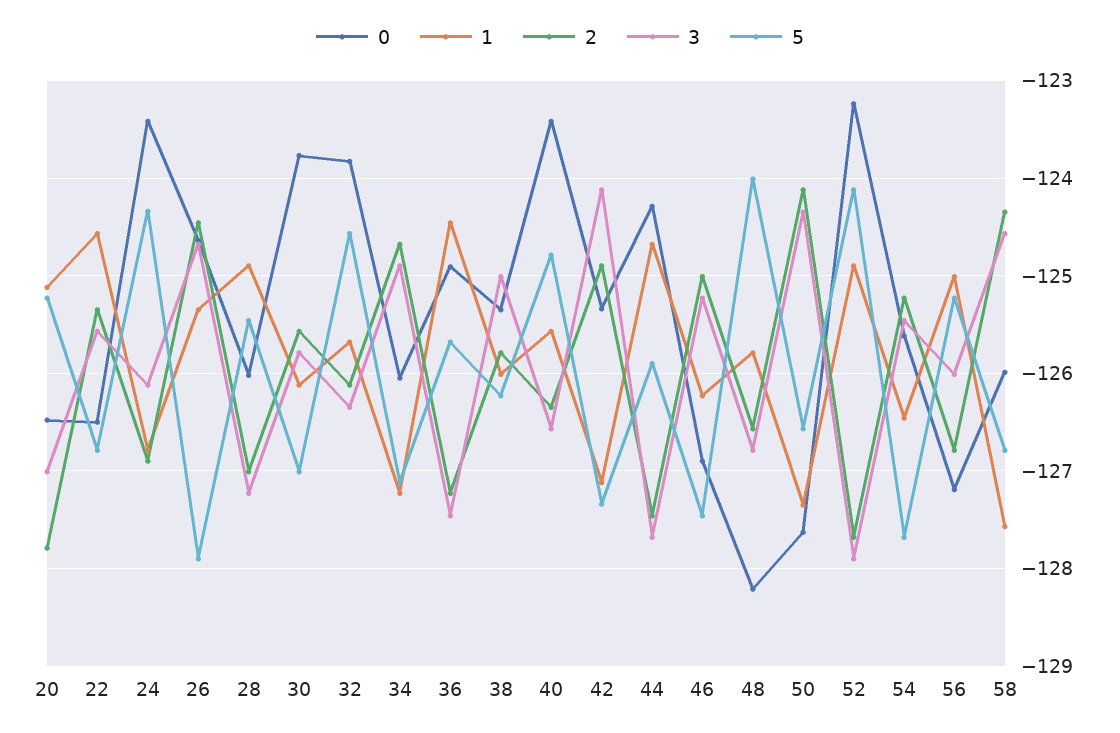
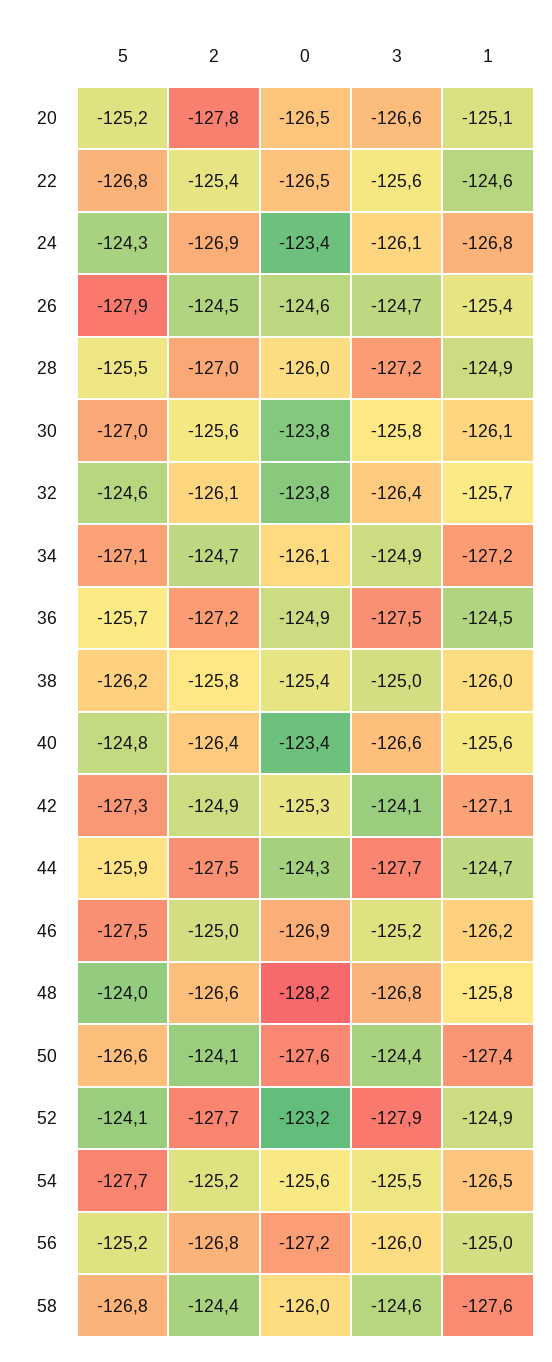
3, 20: -127 -> -126.6

